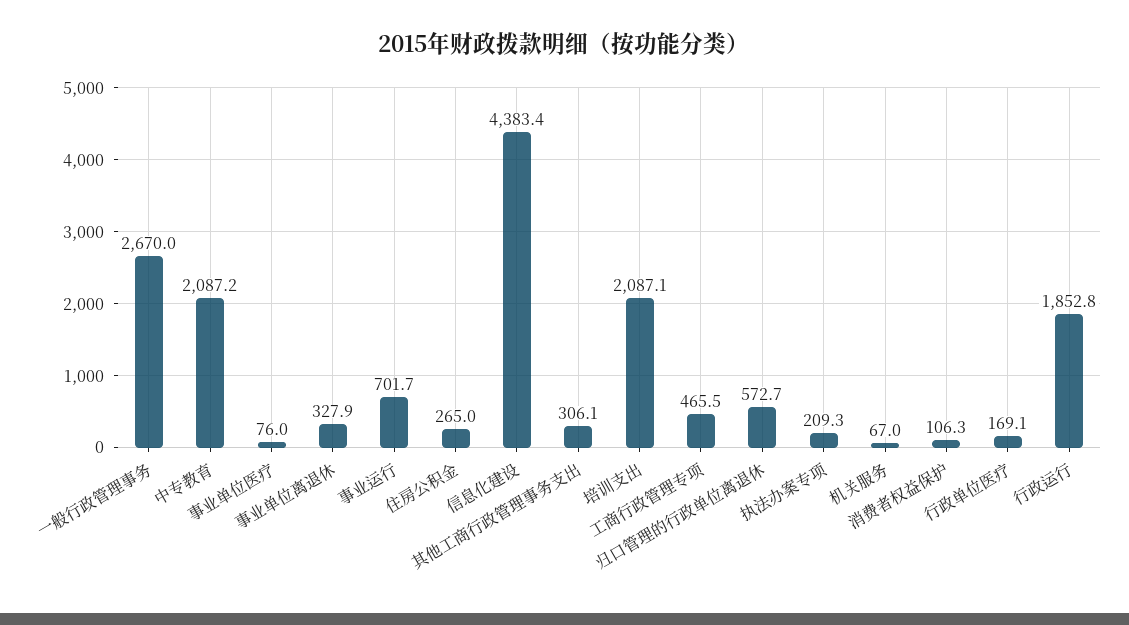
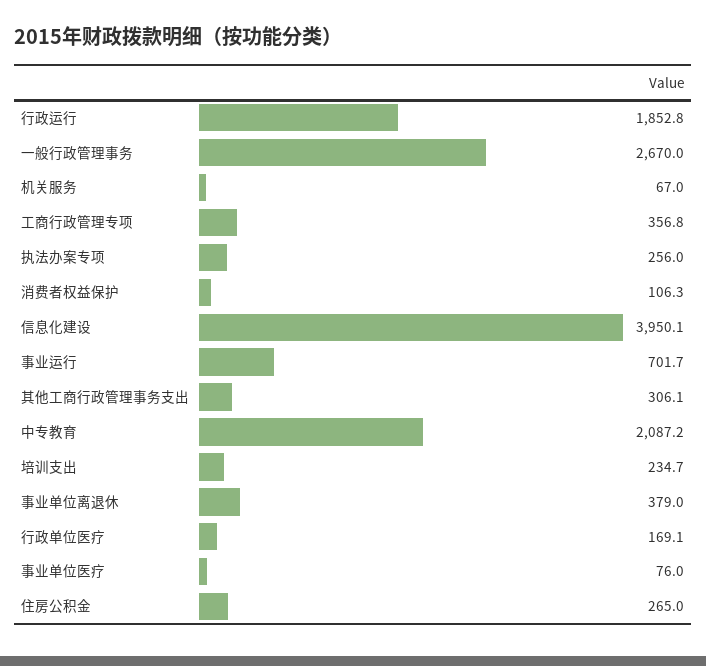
事业单位离退休: 327.9 -> 379
信息化建设: 4383.4 -> 3950.1
培训支出: 2087.1 -> 234.7
工商行政管理专项: 465.5 -> 356.8
归口管理的行政单位离退休: 572.7 -> none
执法办案专项: 209.3 -> 256

